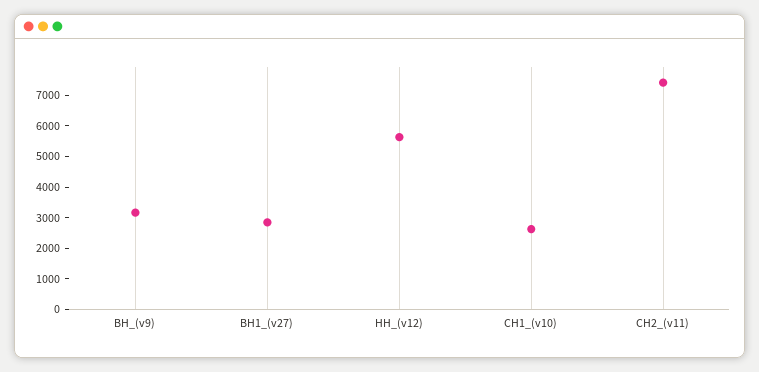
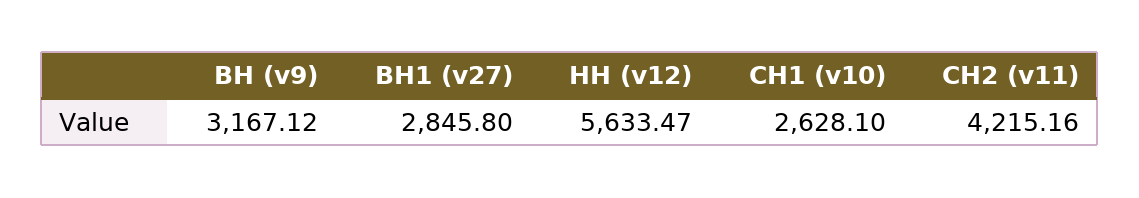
СН2_(v11): 7500 -> 4215.16

